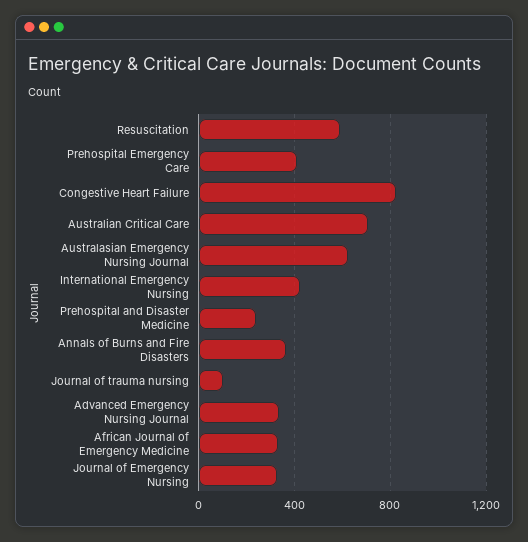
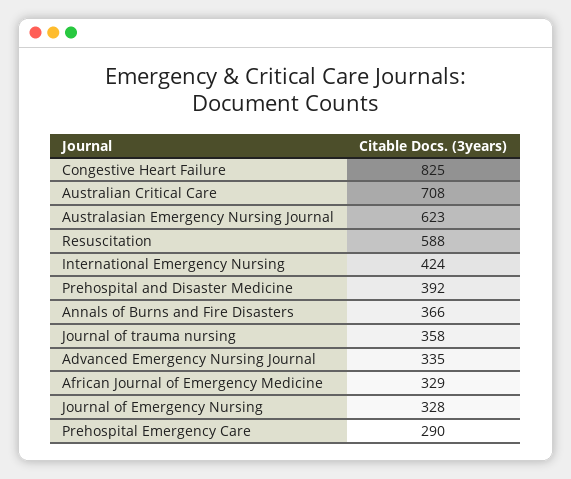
Prehospital Emergency Care: 400 -> 290
Prehospital and Disaster Medicine: 250 -> 392
Journal of trauma nursing: 100 -> 358

